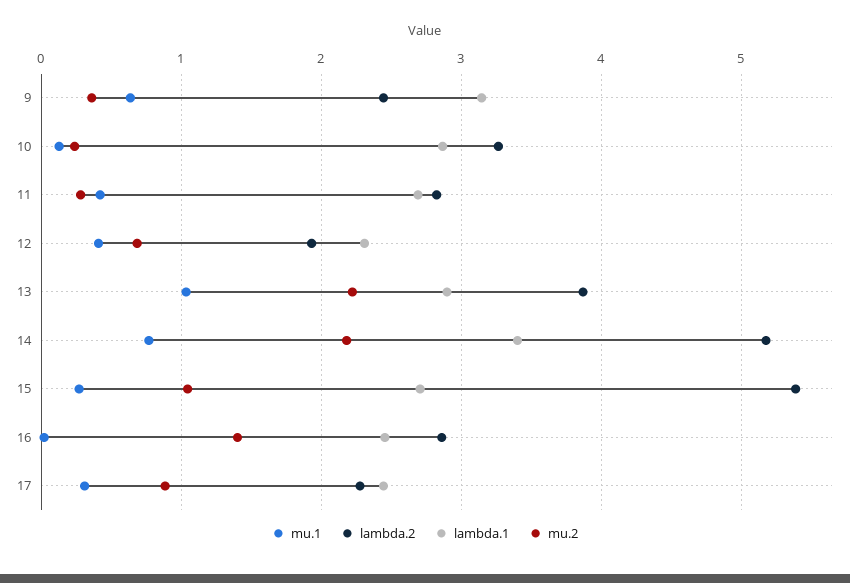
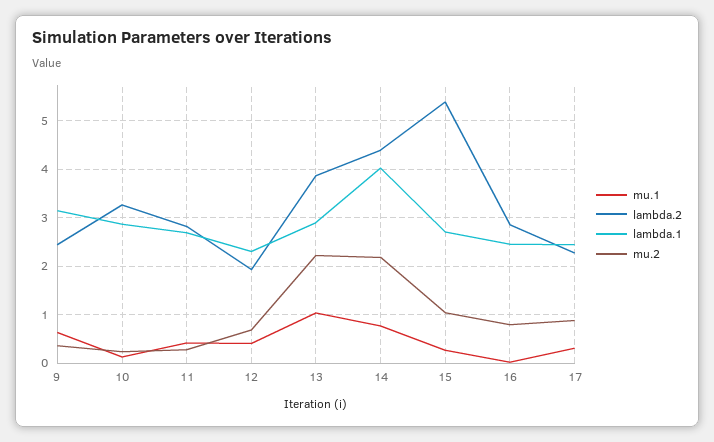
lambda.2, 14: 5.2 -> 4.4
lambda.1, 14: 3.4 -> 4
mu.2, 16: 1.4 -> 0.8

